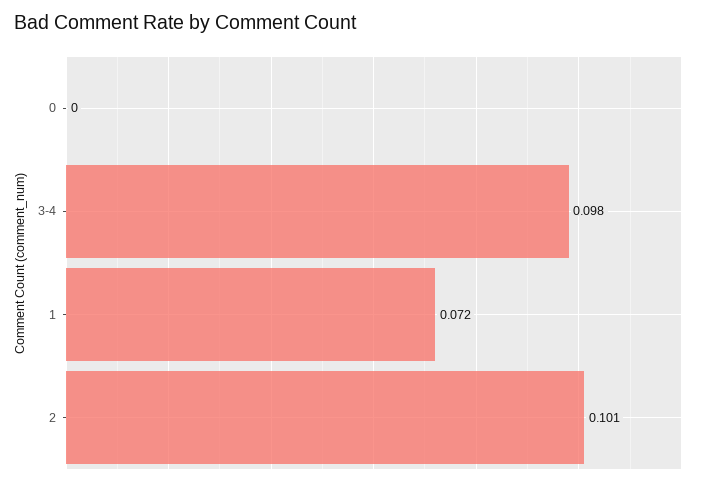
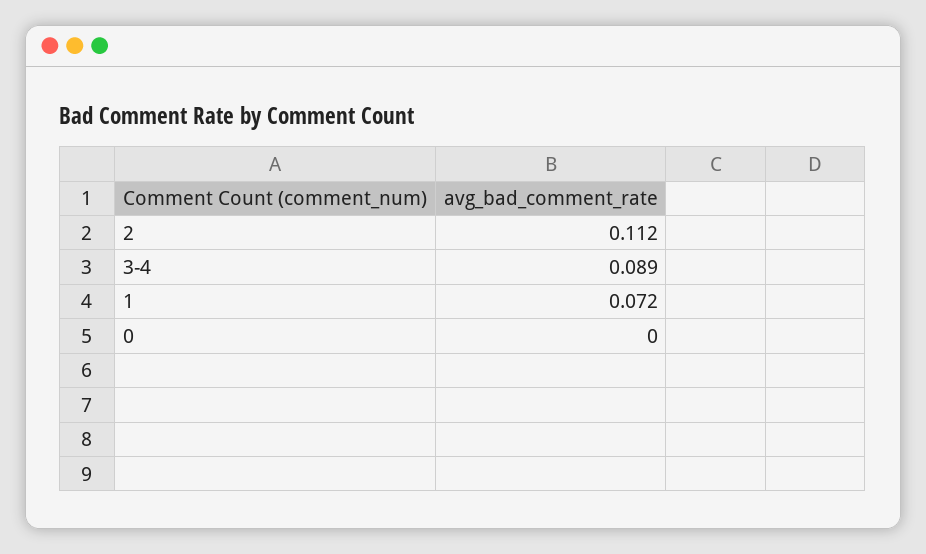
3-4: 0.098 -> 0.089
2: 0.101 -> 0.112

